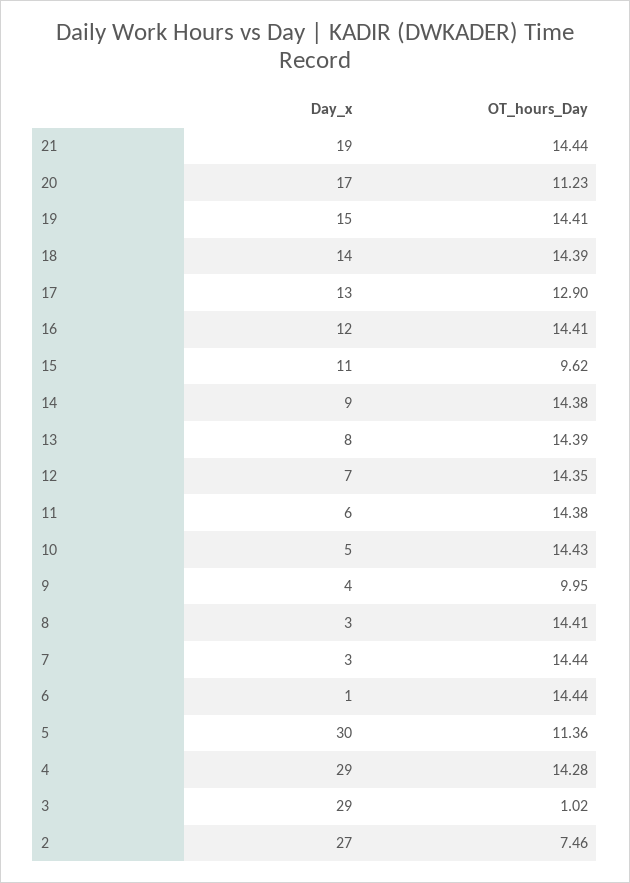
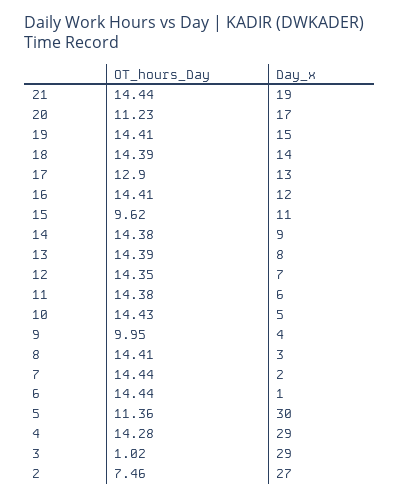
Day_x, 7: 3 -> 2

